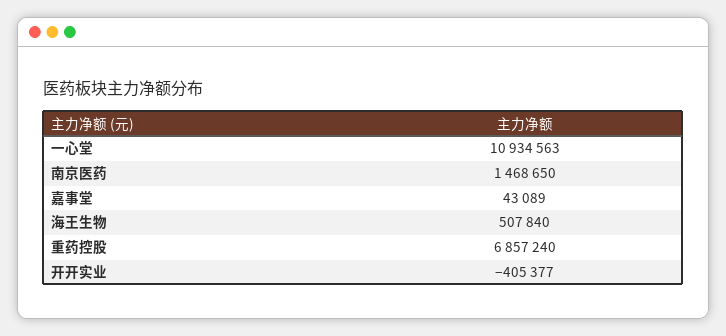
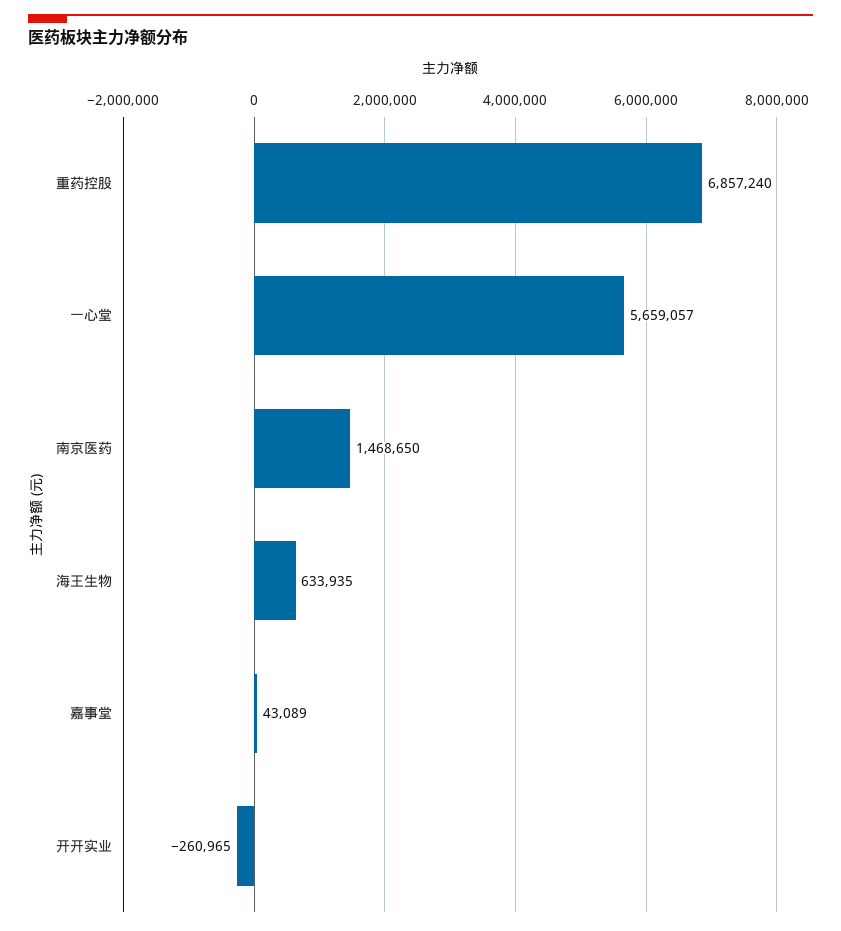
一心堂: 10934563 -> 5659057
海王生物: 507840 -> 633935
开开实业: -405377 -> -260965

